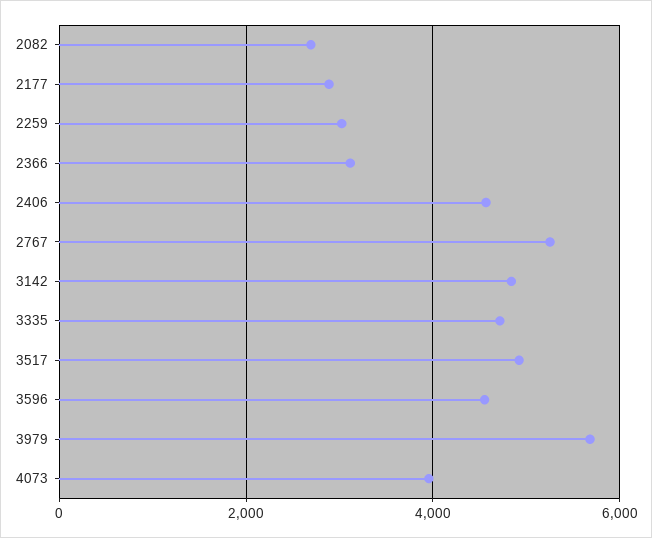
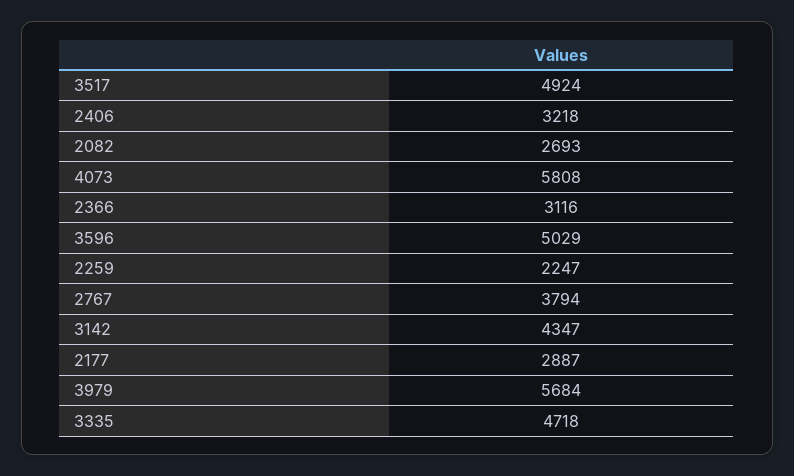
2259: 3000 -> 2247
2406: 4600 -> 3218
2767: 5200 -> 3794
3142: 4800 -> 4347
3596: 4600 -> 5029
4073: 4000 -> 5808

